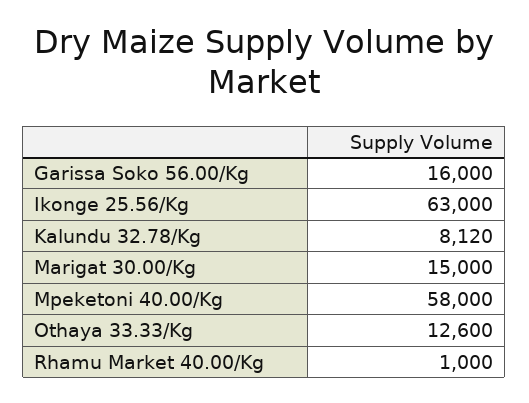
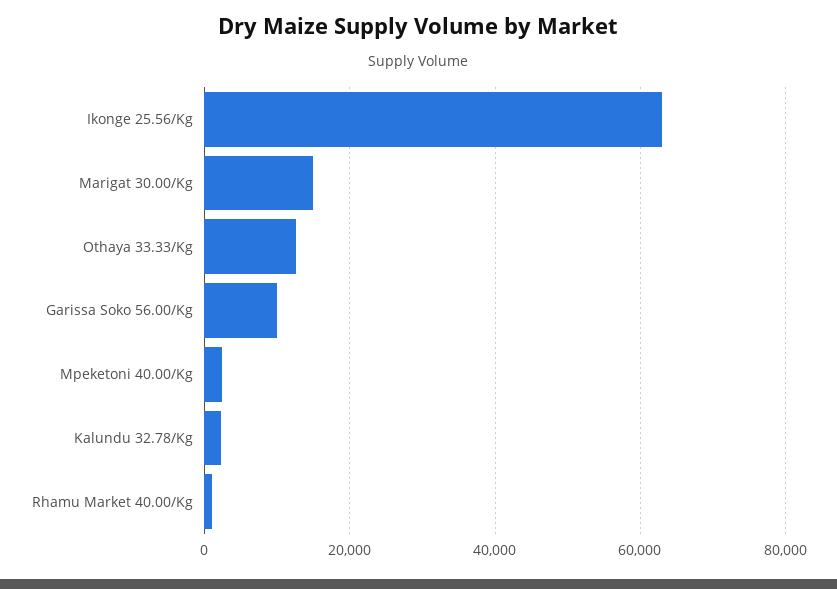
Garissa Soko 56.00/Kg: 16000 -> 10000
Kalundu 32.78/Kg: 8120 -> 2000
Mpeketoni 40.00/Kg: 58000 -> 2000

